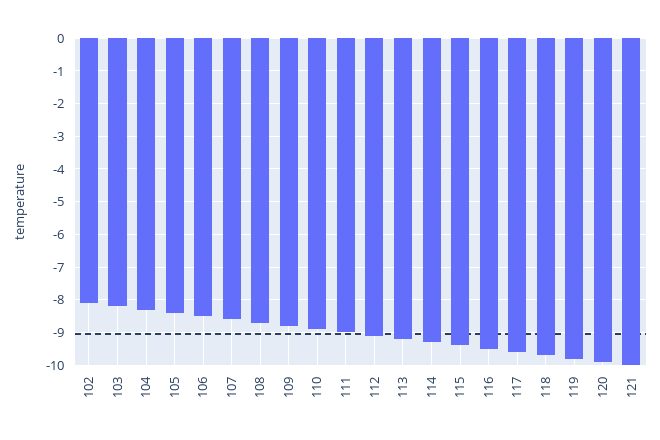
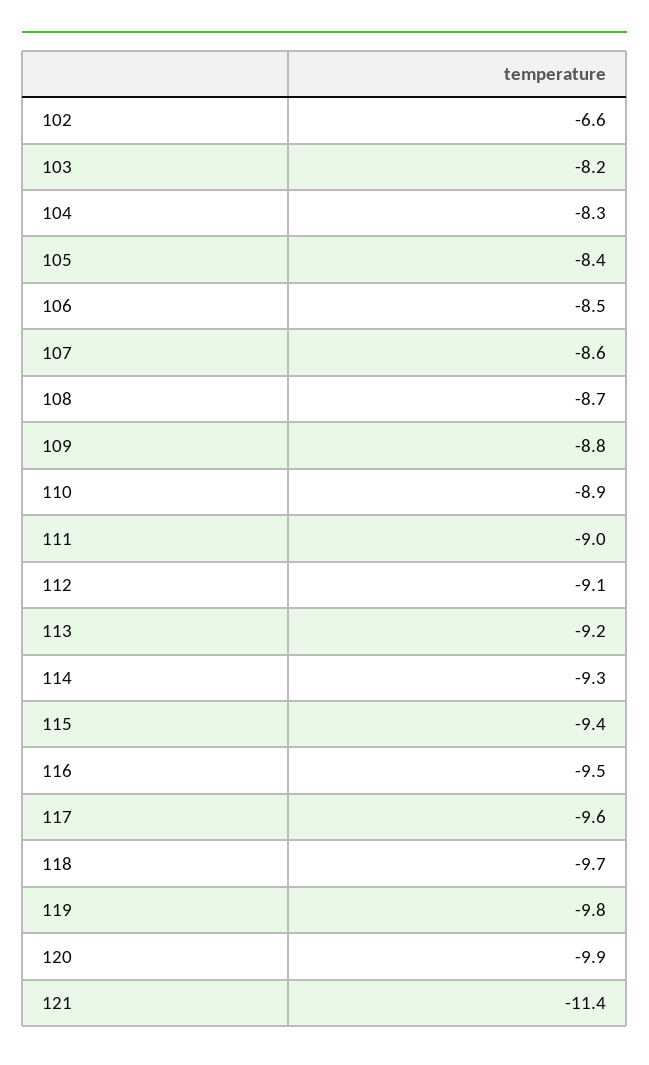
102: -8 -> -6.6
121: -10 -> -11.4

